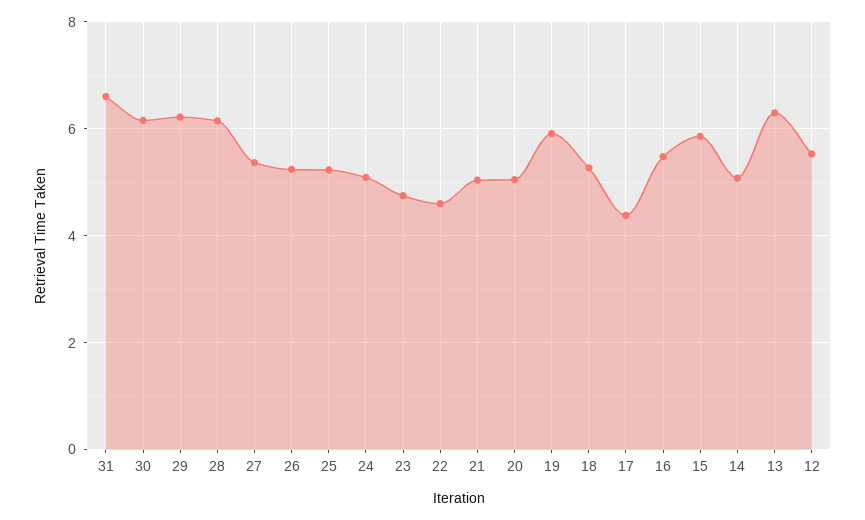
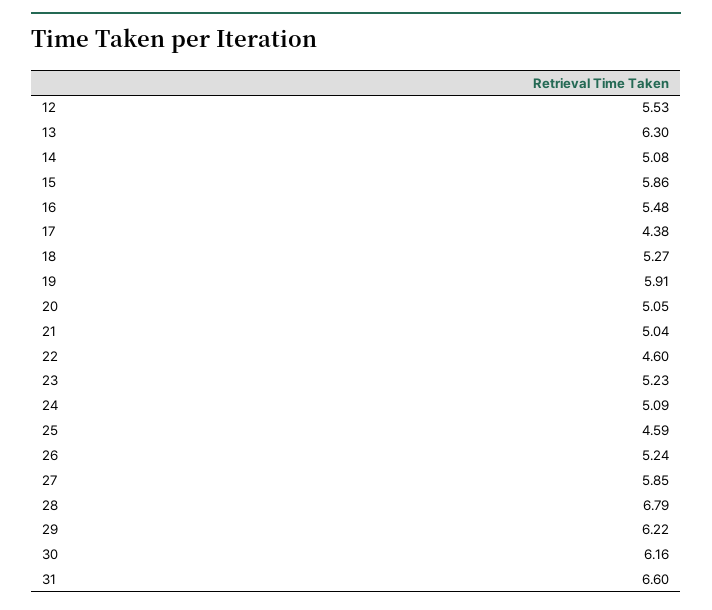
28: 6.2 -> 6.79
27: 5.4 -> 5.85
25: 5.2 -> 4.59
23: 4.8 -> 5.23

